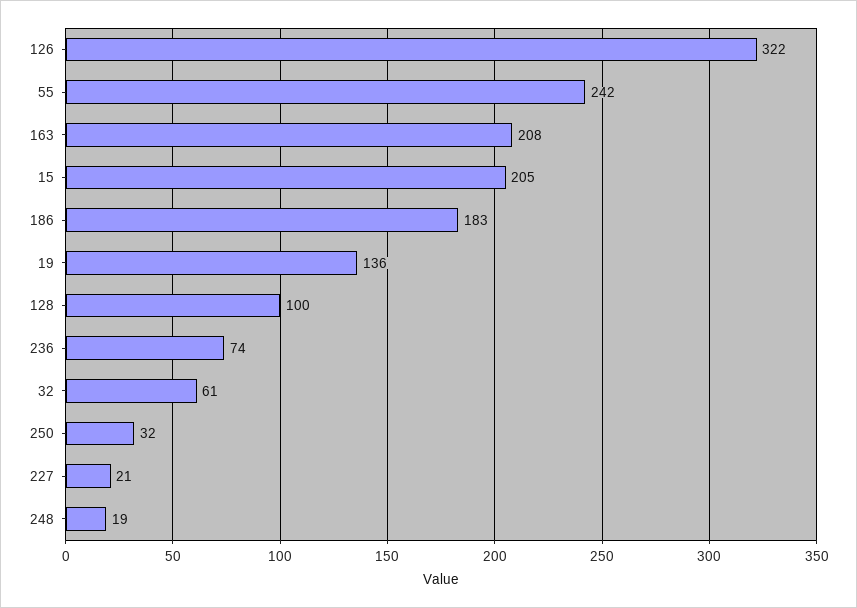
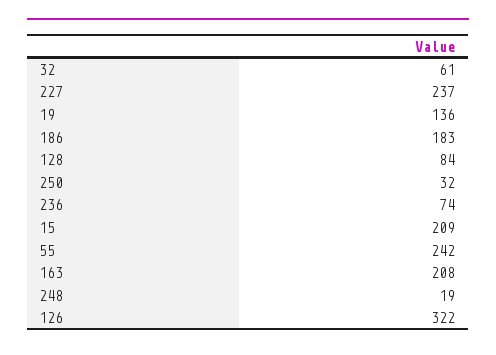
15: 205 -> 209
128: 100 -> 84
227: 21 -> 237

